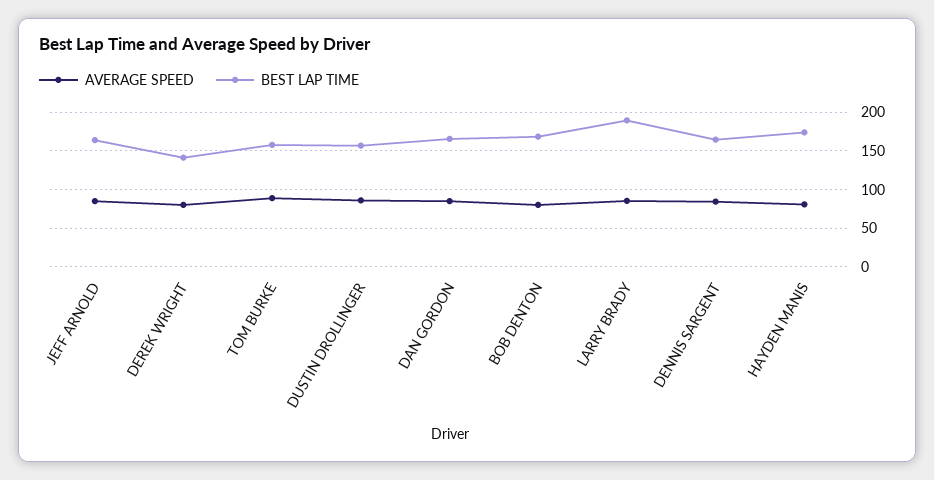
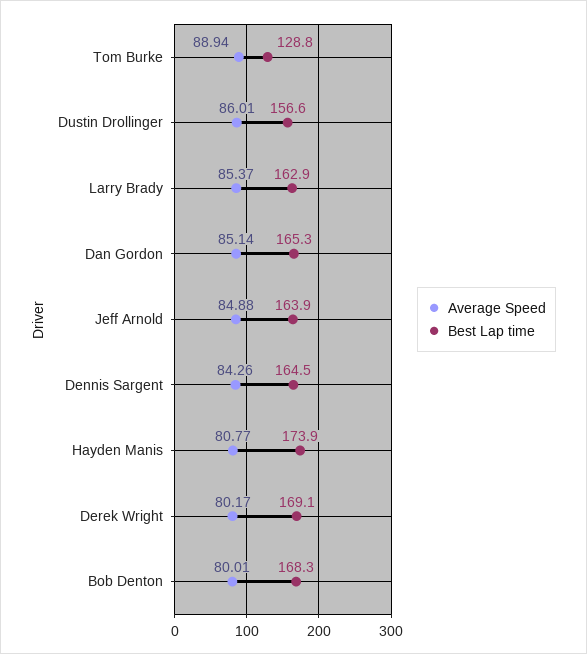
BEST LAP TIME, DEREK WRIGHT: 140 -> 169.1
BEST LAP TIME, TOM BURKE: 160 -> 128.8
BEST LAP TIME, LARRY BRADY: 190 -> 162.9

